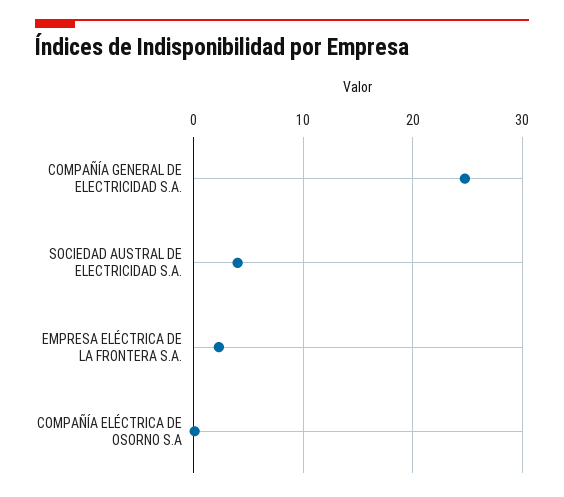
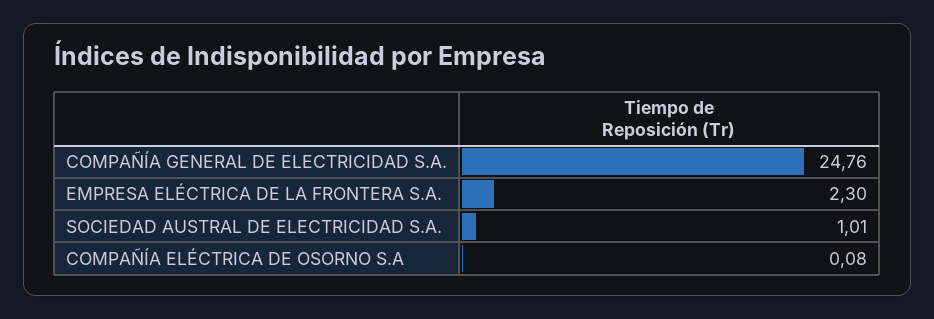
SOCIEDAD AUSTRAL DE ELECTRICIDAD S.A.: 4 -> 1.01

